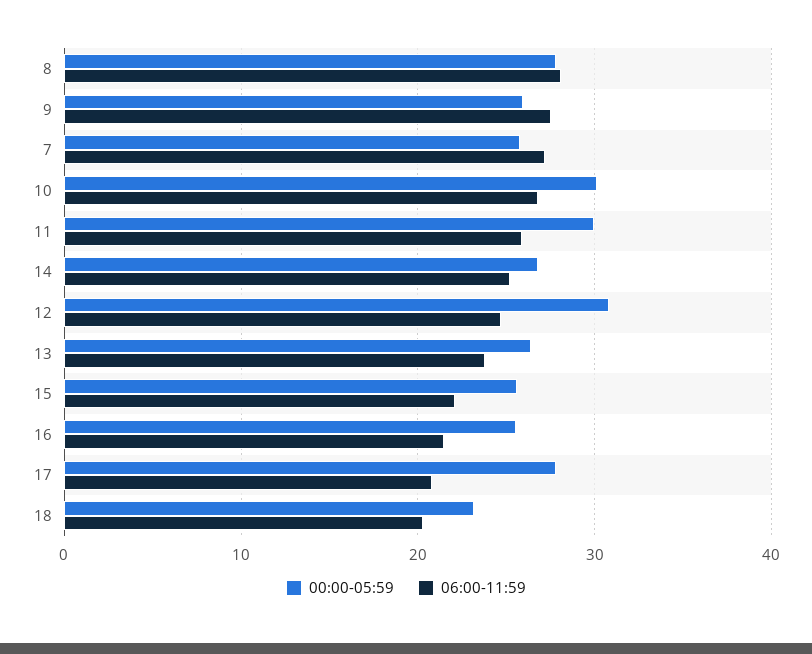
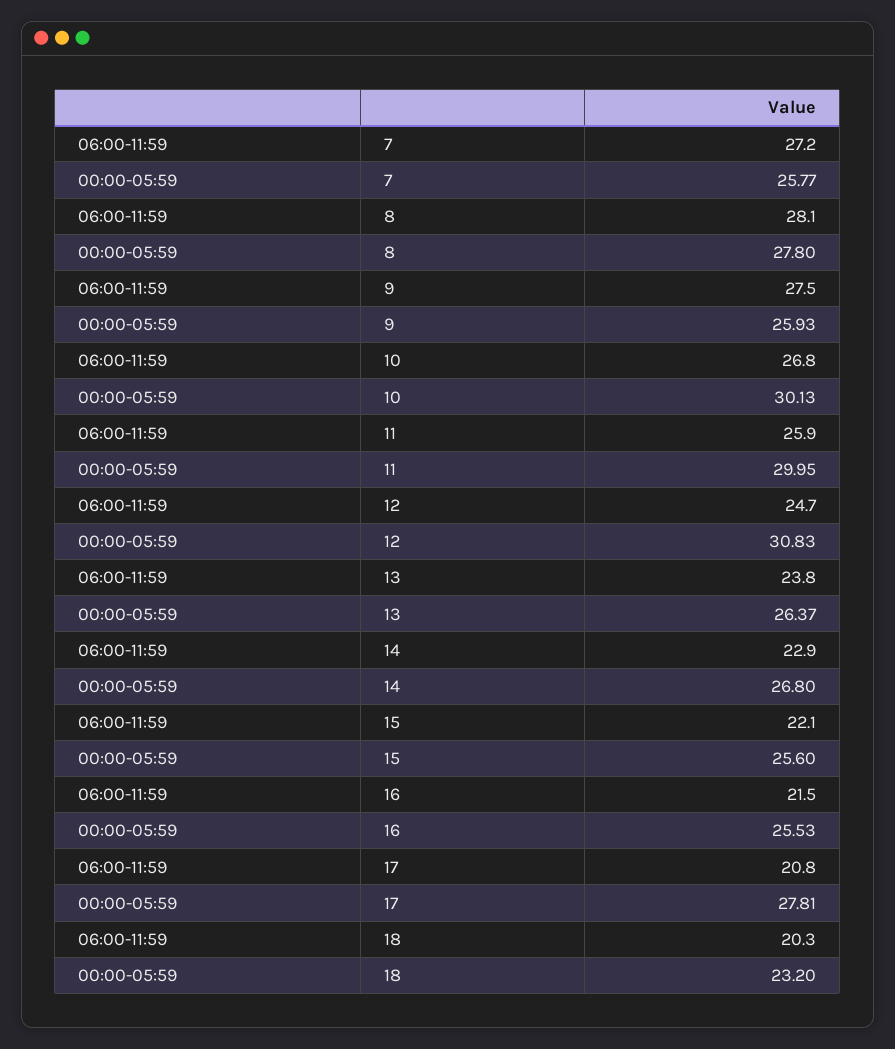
06:00-11:59, 14: 25 -> 22.9

